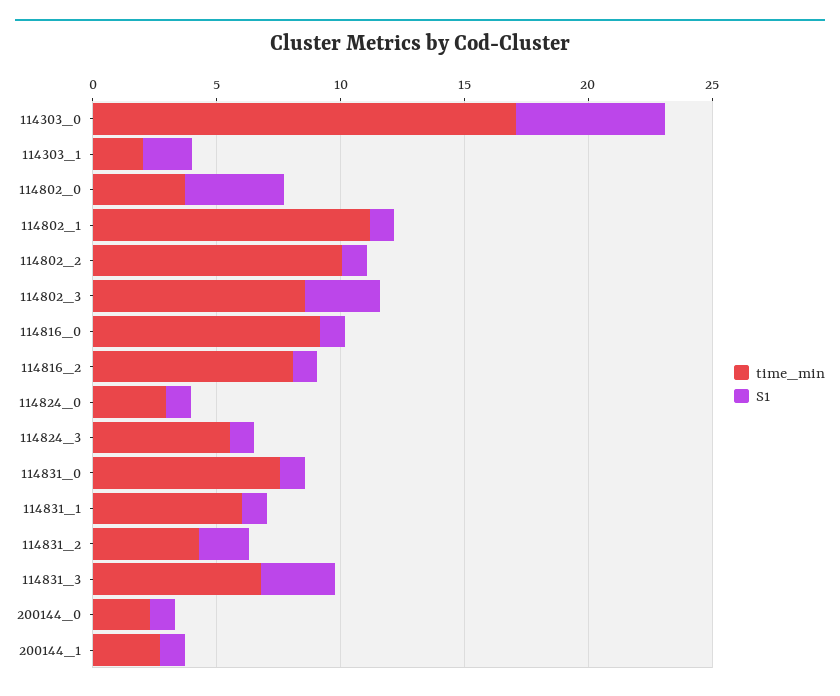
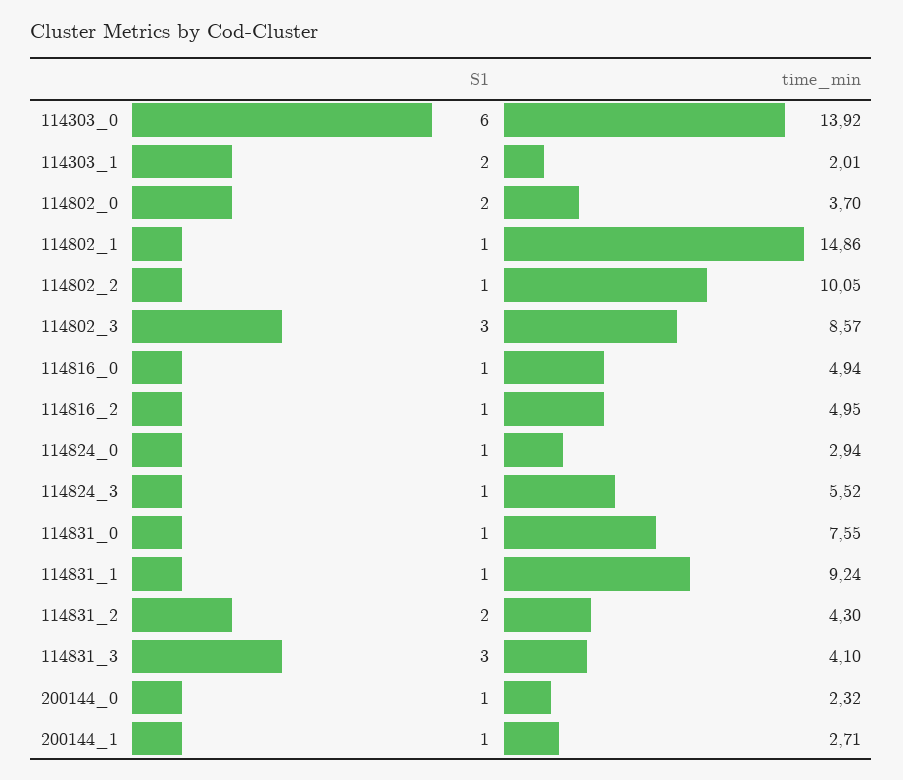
time_min, 114303_0: 17 -> 13.92
S1, 114802_0: 4 -> 2
time_min, 114802_1: 11 -> 14.86
time_min, 114816_0: 9 -> 4.94
time_min, 114816_2: 8 -> 4.95
time_min, 114831_1: 6 -> 9.24
time_min, 114831_3: 7 -> 4.1

